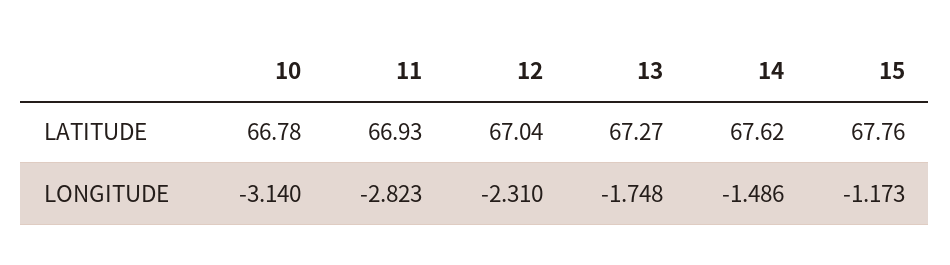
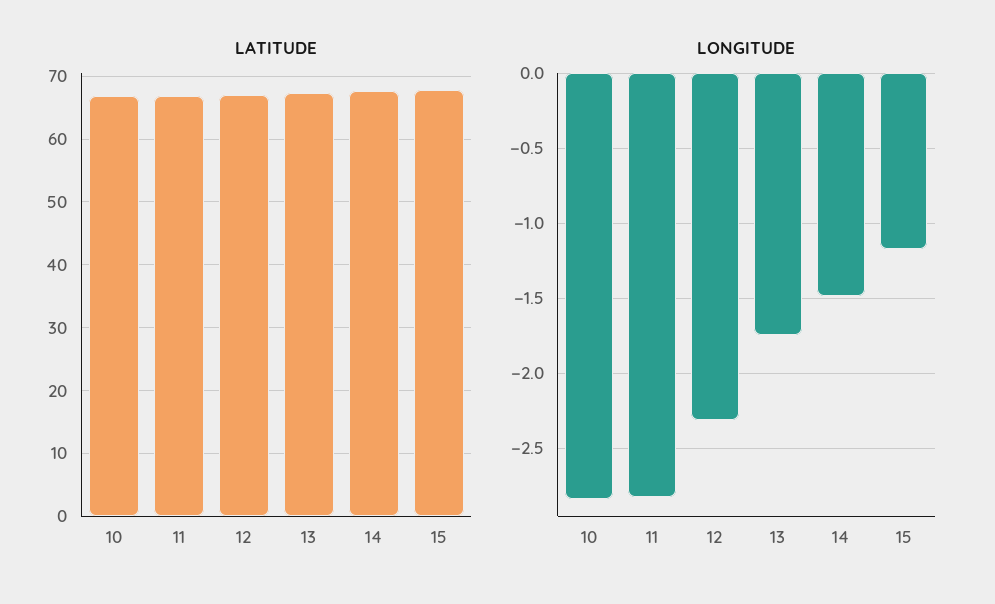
LONGITUDE, 10: -3.14 -> -2.85

